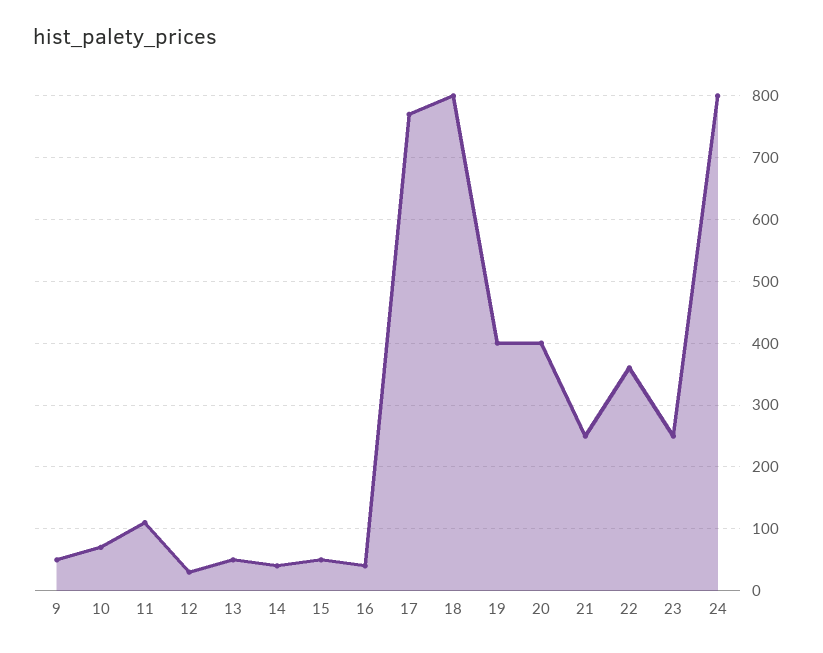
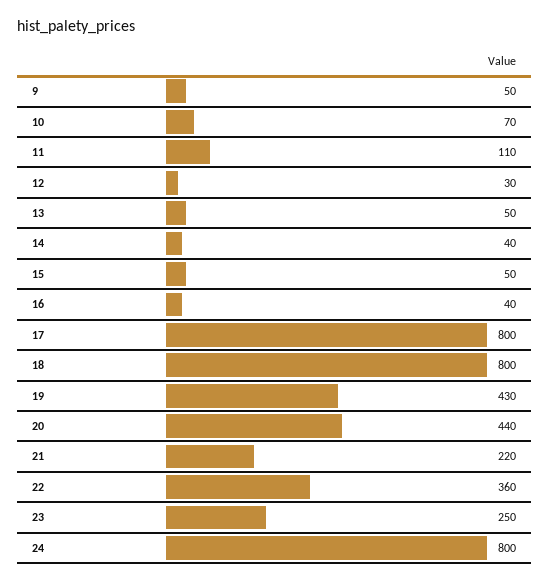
17: 770 -> 800
19: 400 -> 430
20: 400 -> 440
21: 250 -> 220

